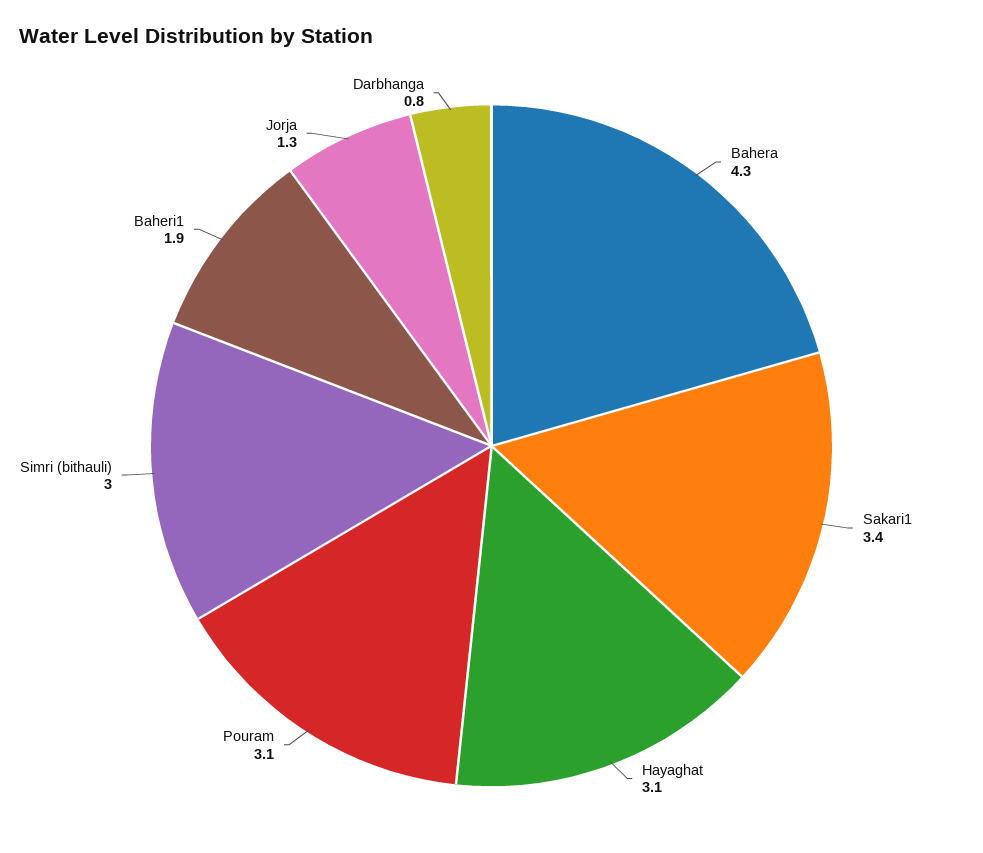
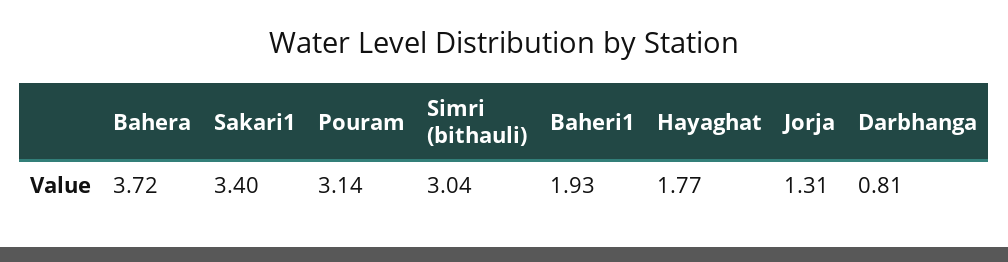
Bahera: 4.3 -> 3.72
Hayaghat: 3.1 -> 1.77

